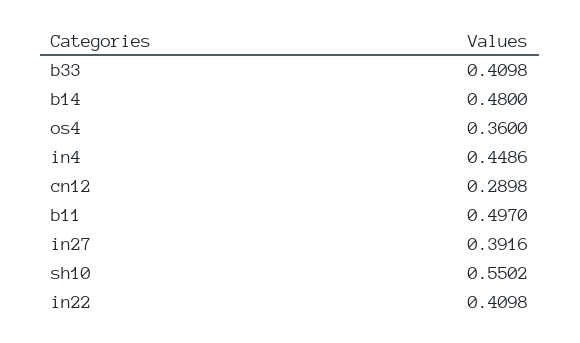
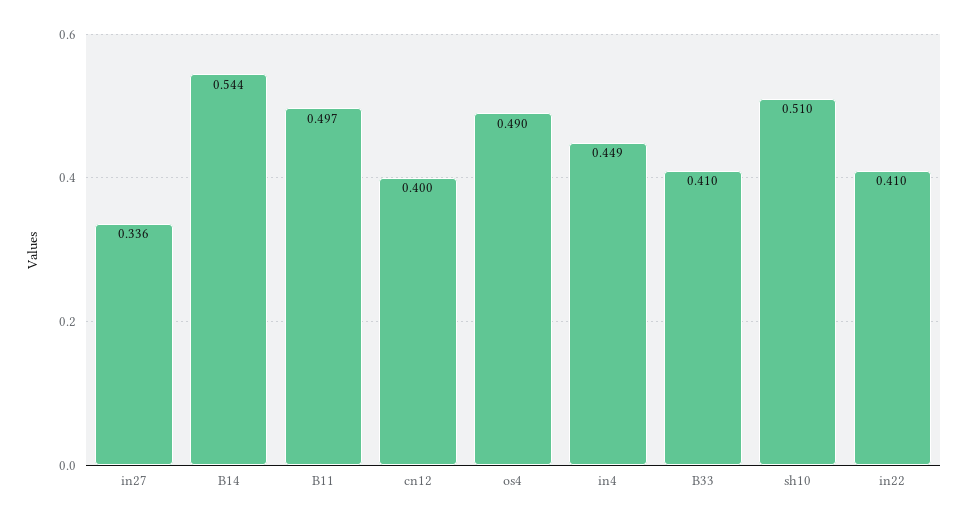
b14: 0.48 -> 0.544
os4: 0.36 -> 0.49
cn12: 0.2898 -> 0.4
in27: 0.3916 -> 0.336
sh10: 0.5502 -> 0.51

